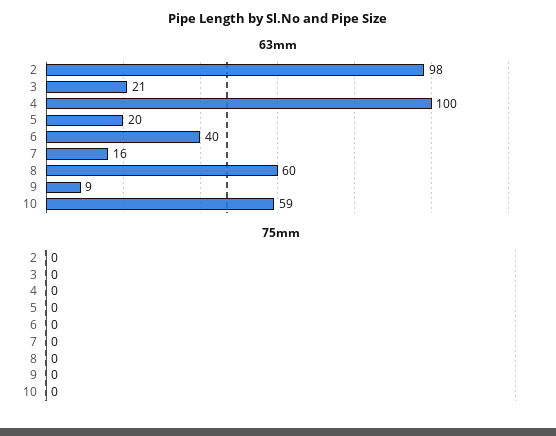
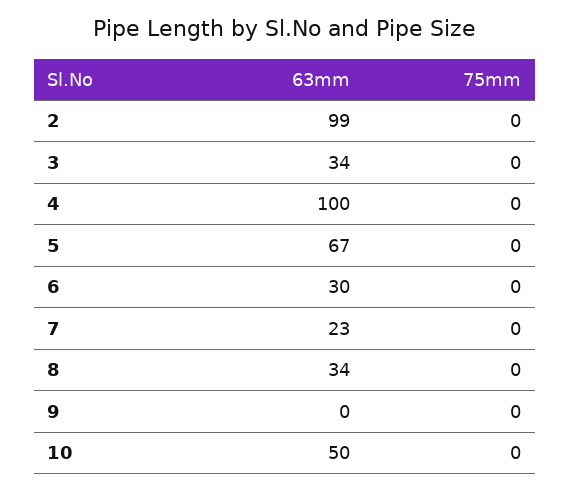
63mm, 2: 98 -> 99
63mm, 3: 21 -> 34
63mm, 5: 20 -> 67
63mm, 6: 40 -> 30
63mm, 7: 16 -> 23
63mm, 8: 60 -> 34
63mm, 9: 9 -> 0
63mm, 10: 59 -> 50

